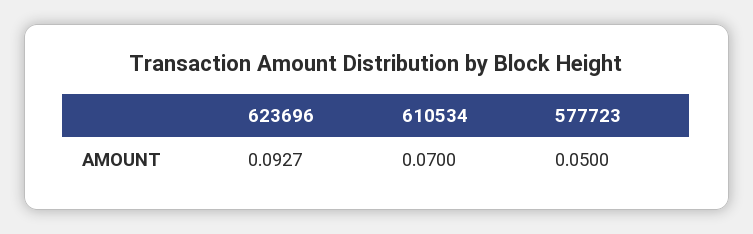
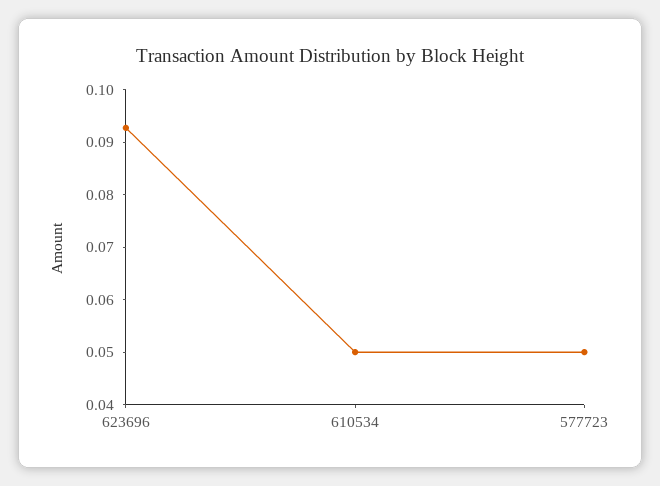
610534: 0.07 -> 0.05

